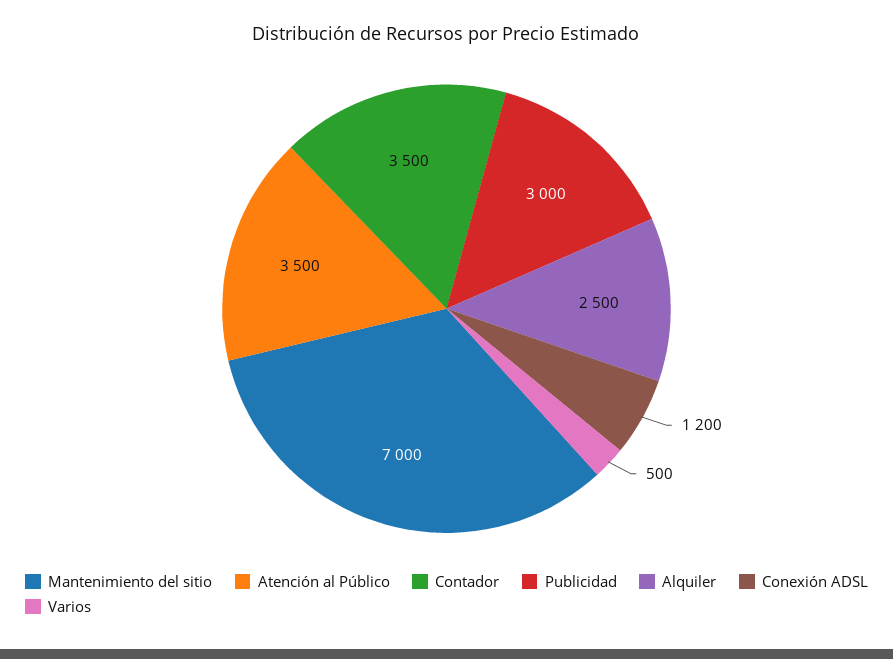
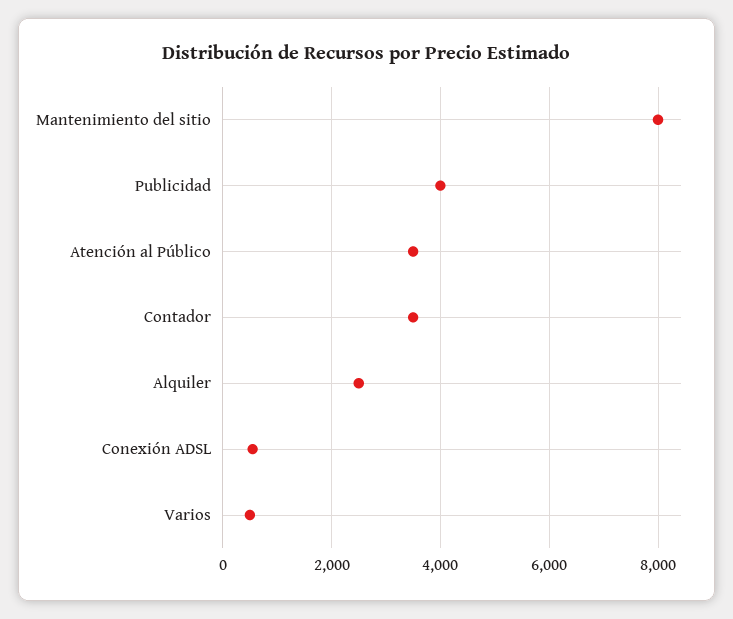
Mantenimiento del sitio: 7000 -> 8000
Publicidad: 3000 -> 4000
Conexión ADSL: 1200 -> 600

